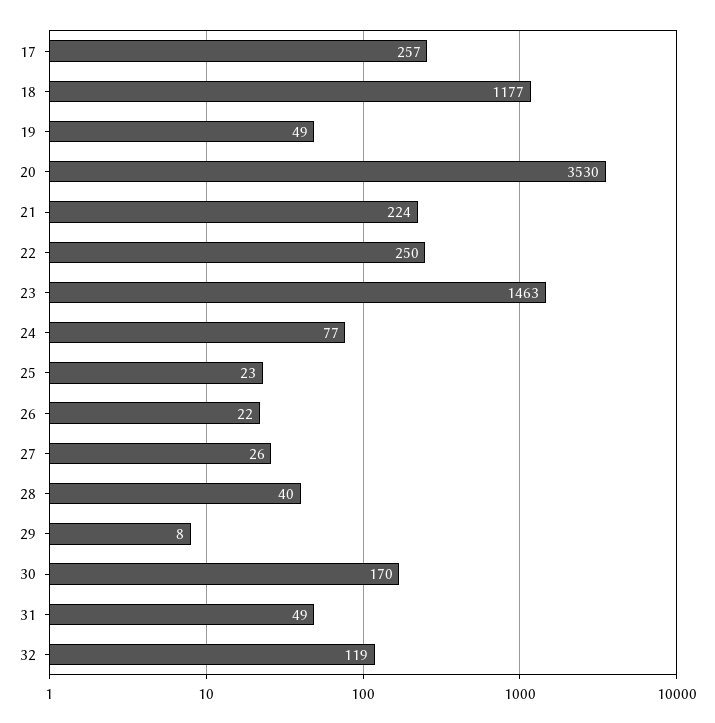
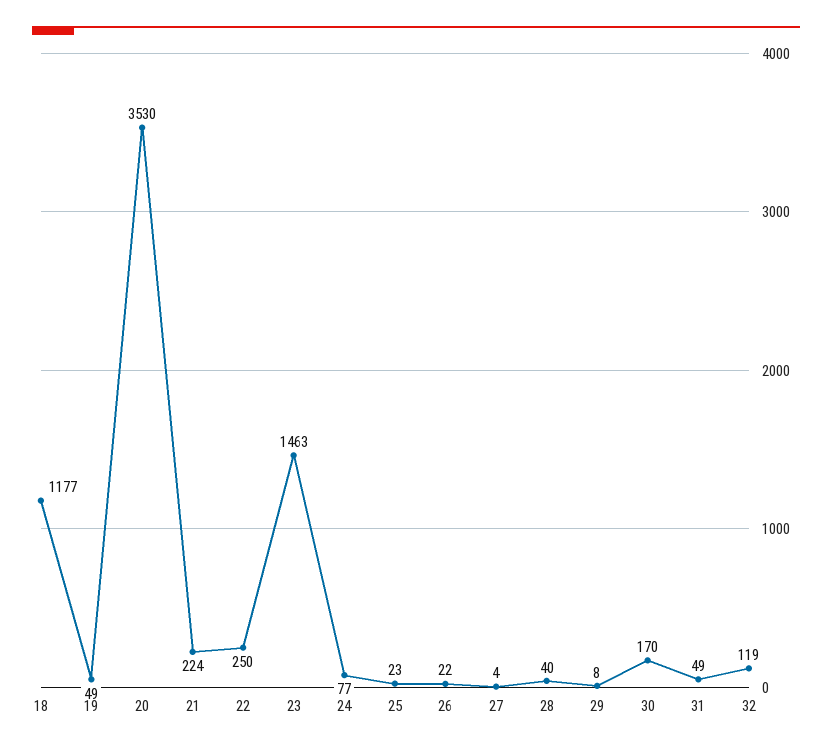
17: 257 -> none
27: 26 -> 4

